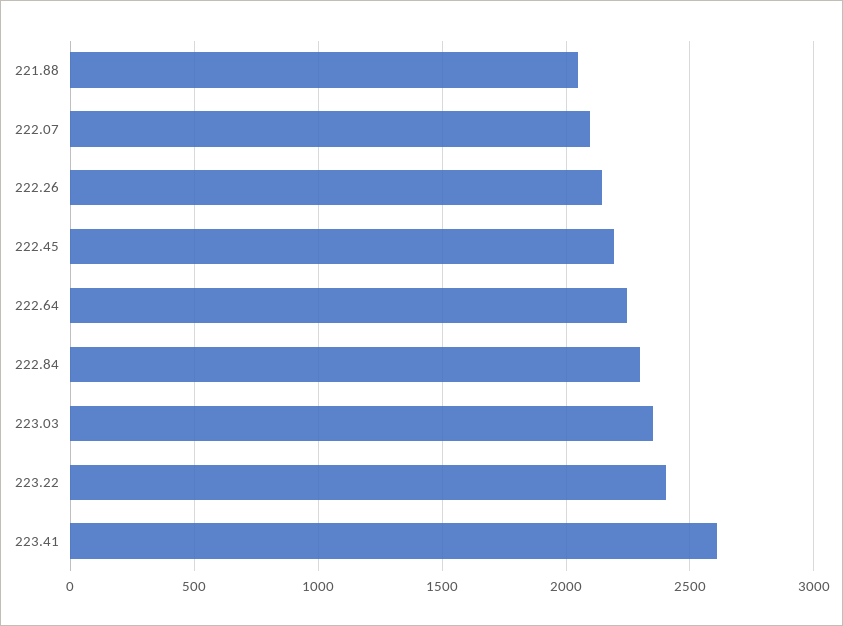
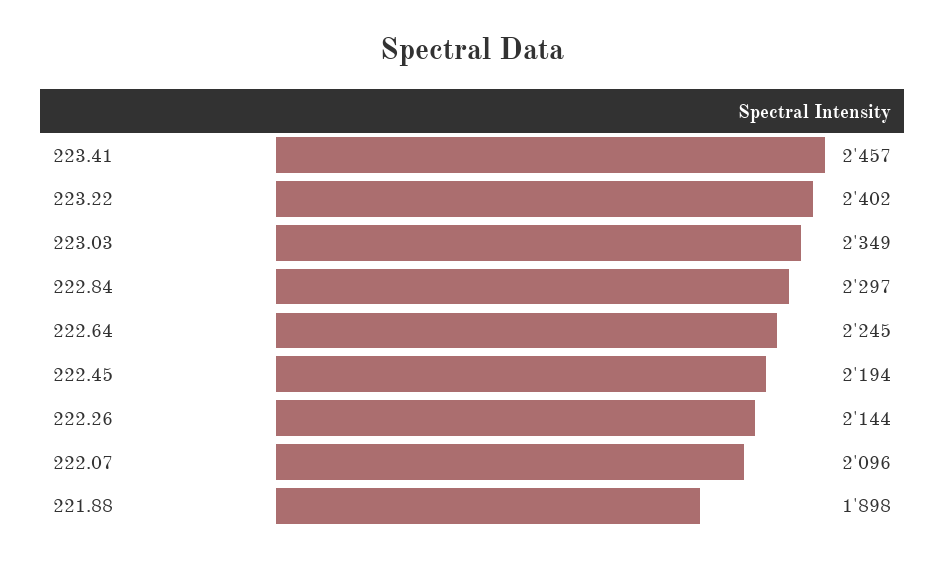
221.88: 2050 -> 1898
223.41: 2600 -> 2457

